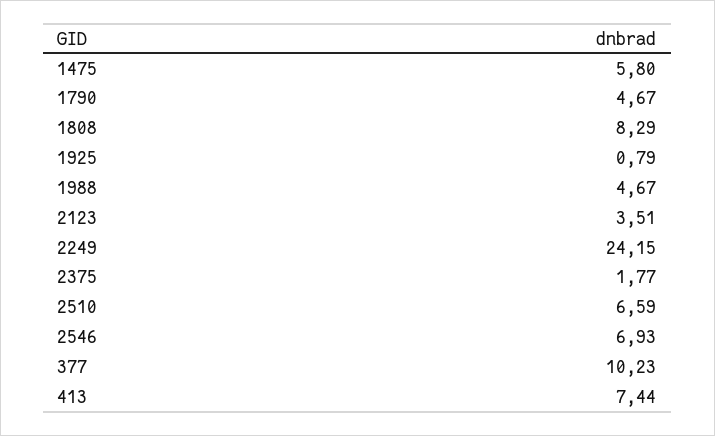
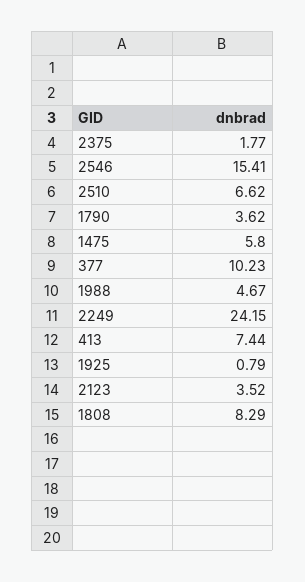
1790: 4.67 -> 3.62
2123: 3.51 -> 3.52
2510: 6.59 -> 6.62
2546: 6.93 -> 15.41

